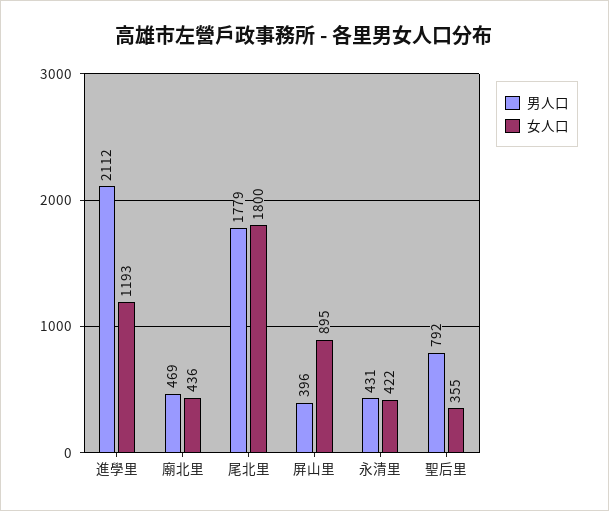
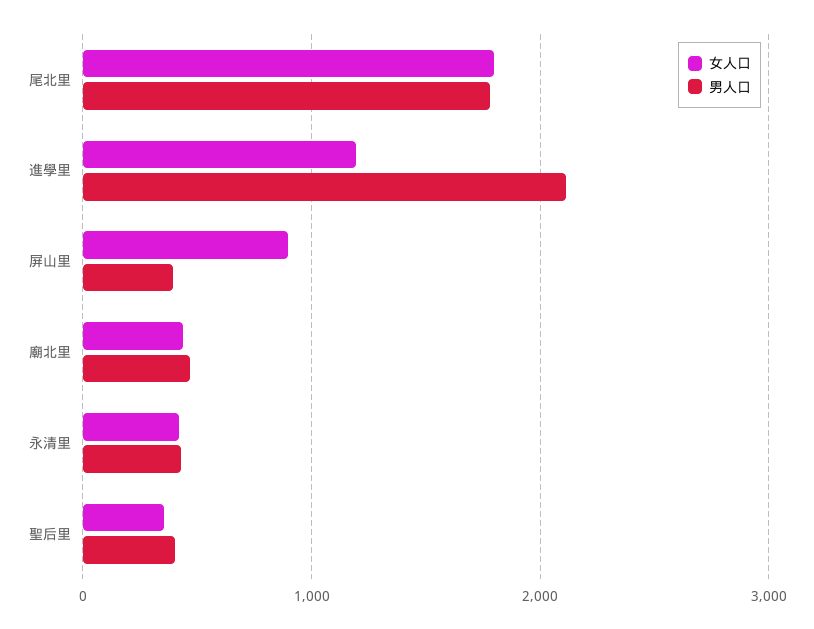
男人口, 聖后里: 792 -> 400

